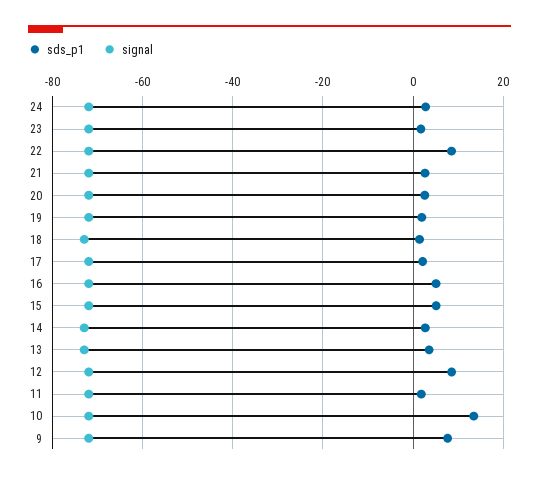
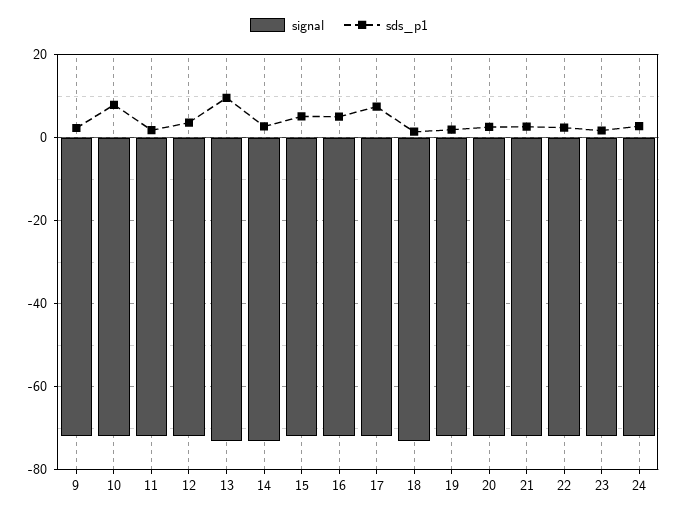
sds_p1, 22: 8 -> 2
sds_p1, 17: 2 -> 8
sds_p1, 13: 4 -> 10
sds_p1, 12: 8 -> 4
sds_p1, 10: 14 -> 8
sds_p1, 9: 8 -> 2

